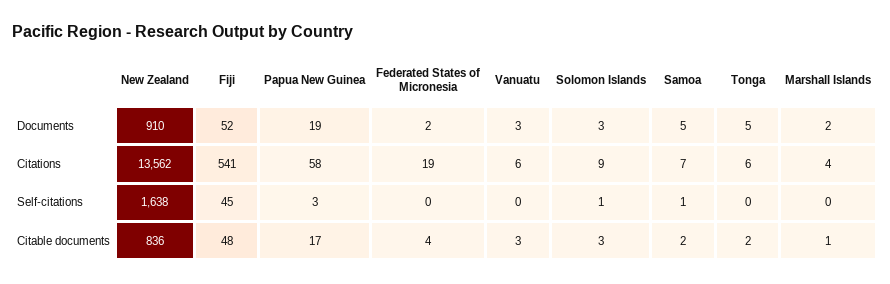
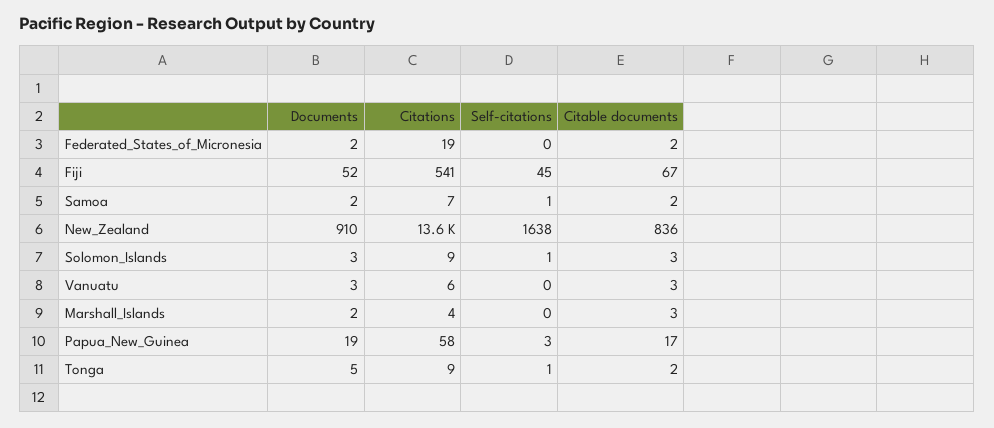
Samoa, Documents: 5 -> 2
Tonga, Citations: 6 -> 9
Tonga, Self-citations: 0 -> 1
Fiji, Citable documents: 48 -> 67
Federated States of Micronesia, Citable documents: 4 -> 2
Marshall Islands, Citable documents: 1 -> 3

